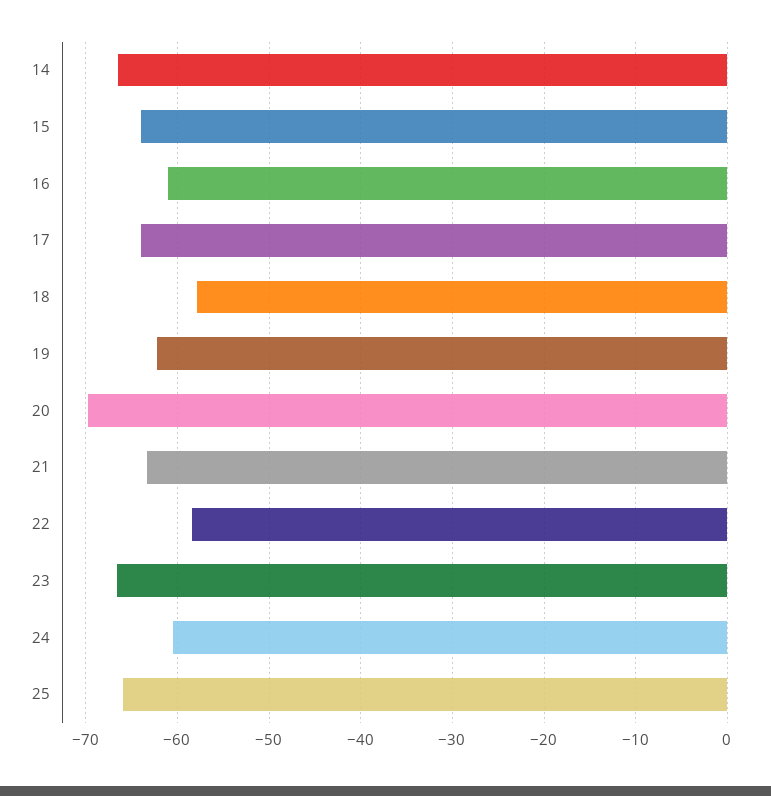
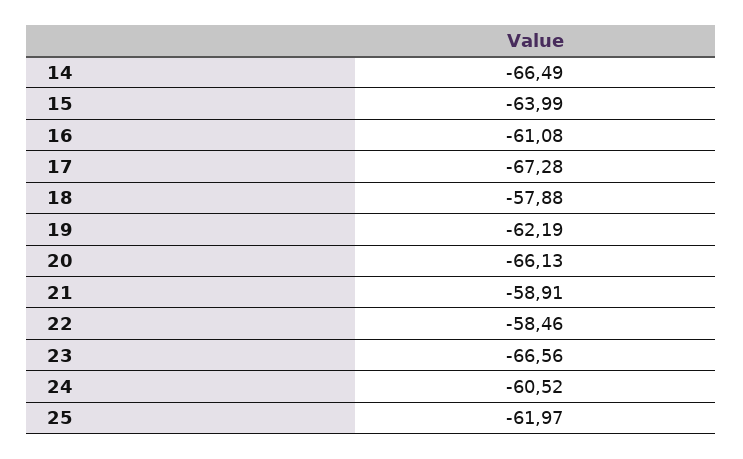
17: -64 -> -67.28
20: -70 -> -66.13
21: -63 -> -58.91
25: -66 -> -61.97

